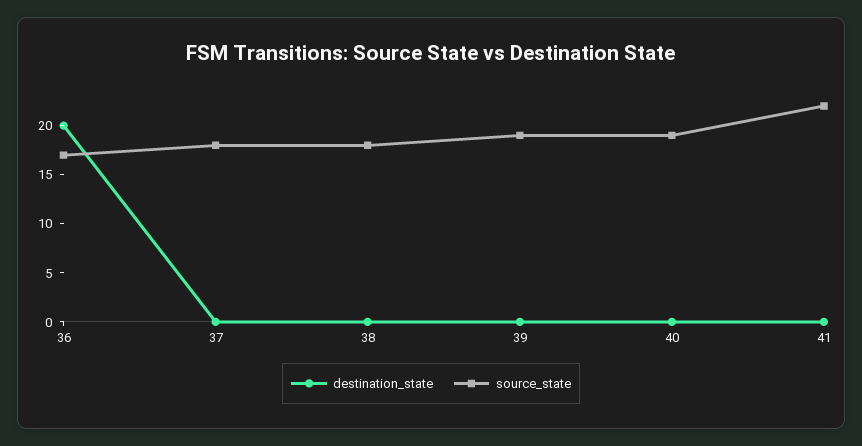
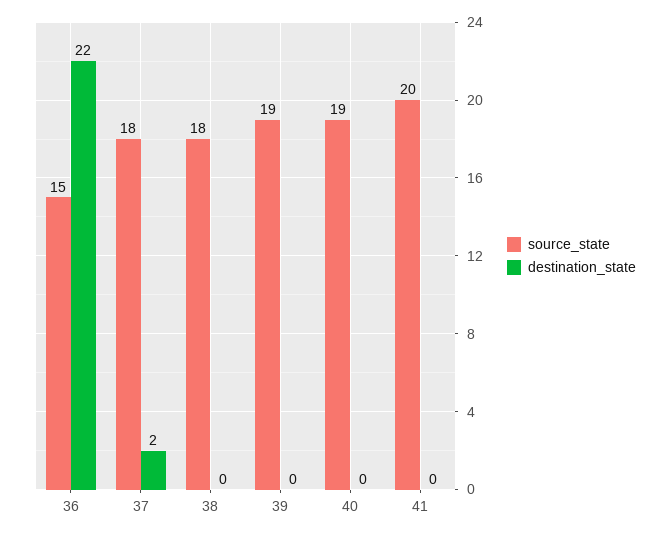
destination_state, 36: 20 -> 22
source_state, 36: 17 -> 15
destination_state, 37: 0 -> 2
source_state, 41: 22 -> 20

